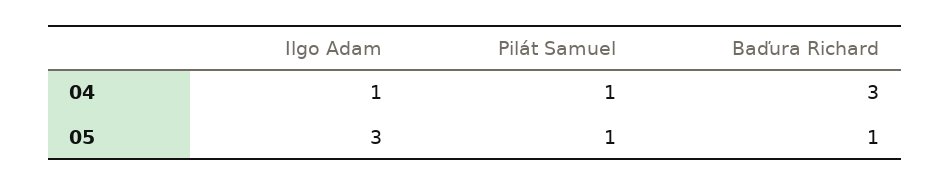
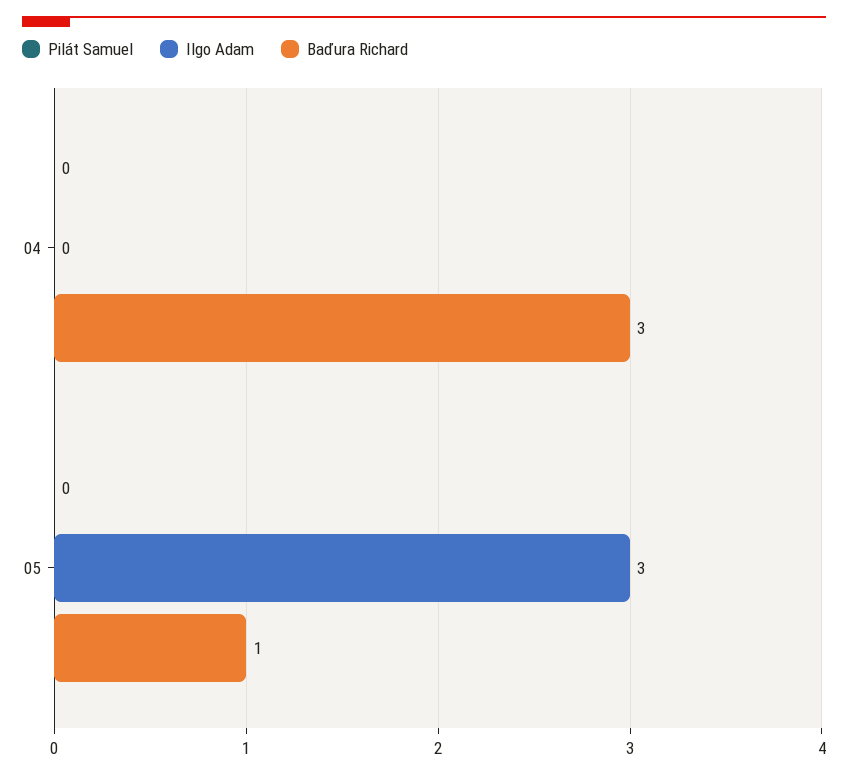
Ilgo Adam, 04: 1 -> 0
Pilát Samuel, 04: 1 -> 0
Pilát Samuel, 05: 1 -> 0

